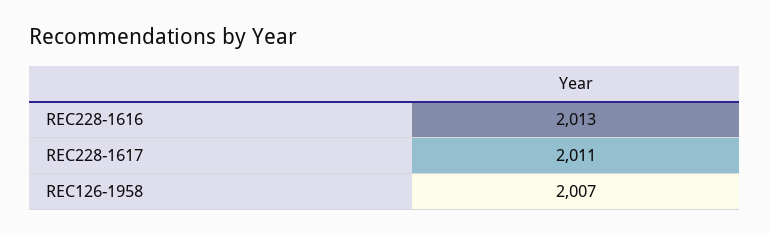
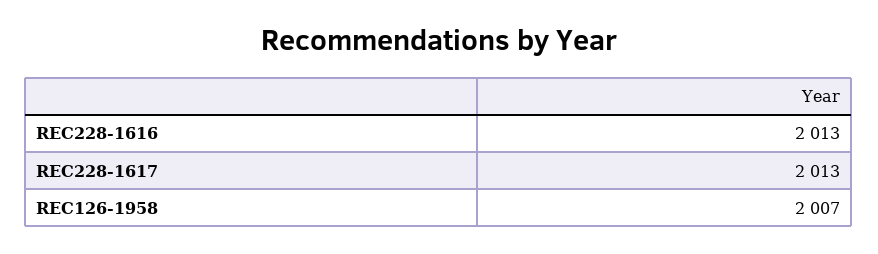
REC228-1617: 2011 -> 2013

